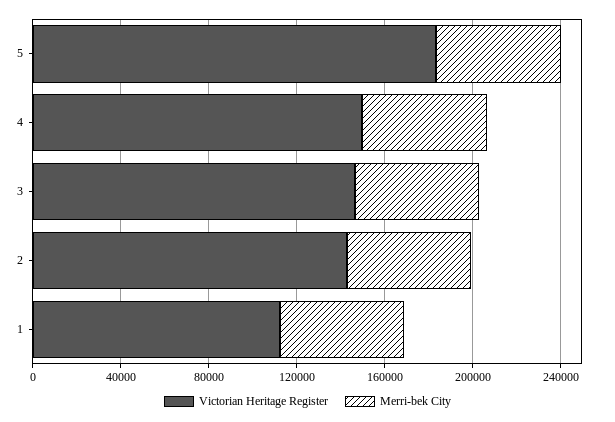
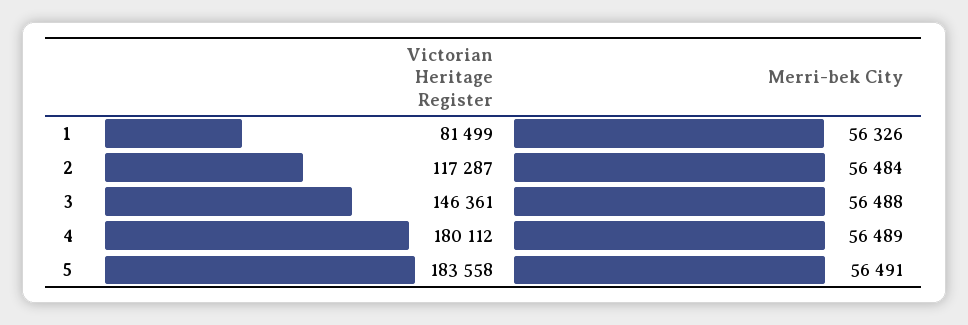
Victorian Heritage Register, 4: 150000 -> 180112
Victorian Heritage Register, 2: 140000 -> 117287
Victorian Heritage Register, 1: 110000 -> 81499

